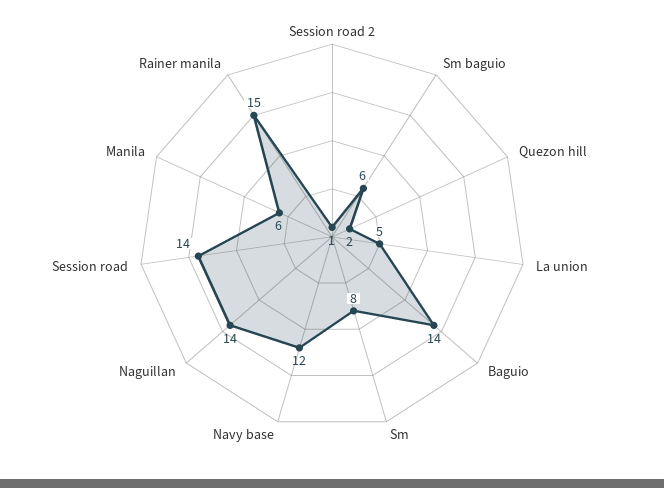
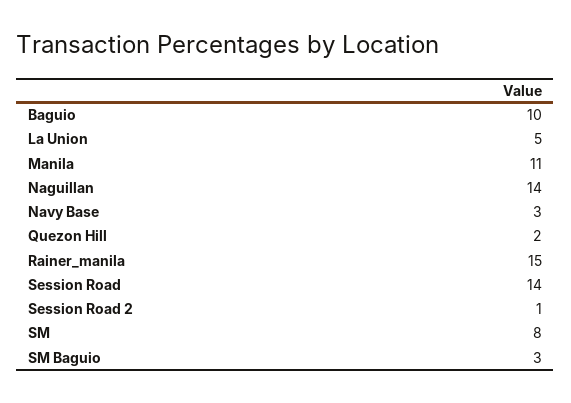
Sm baguio: 6 -> 3
Baguio: 14 -> 10
Navy base: 12 -> 3
Manila: 6 -> 11

